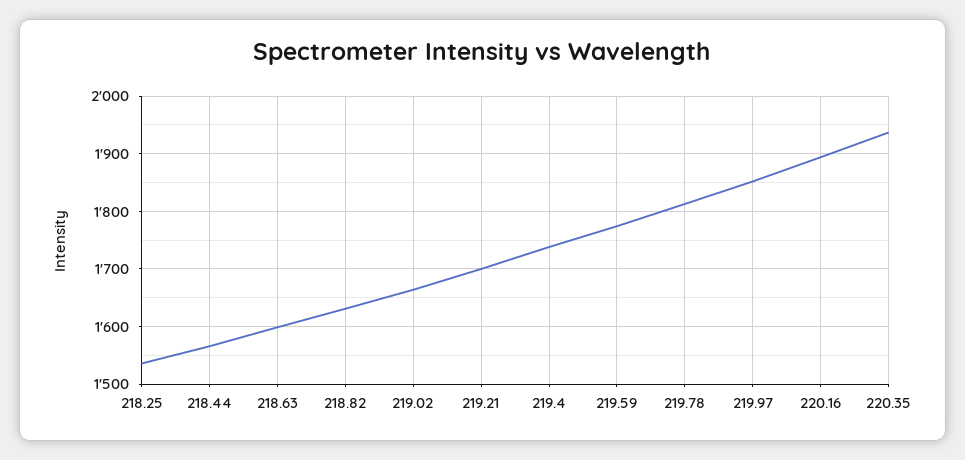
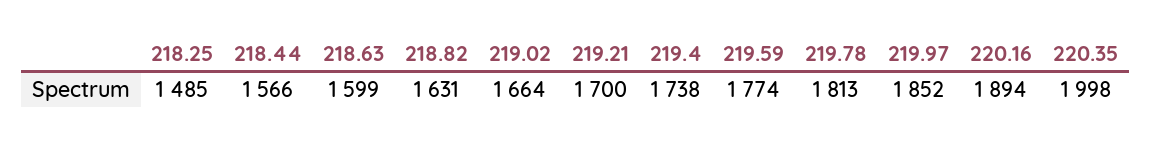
218.25: 1540 -> 1485
220.35: 1940 -> 1998

